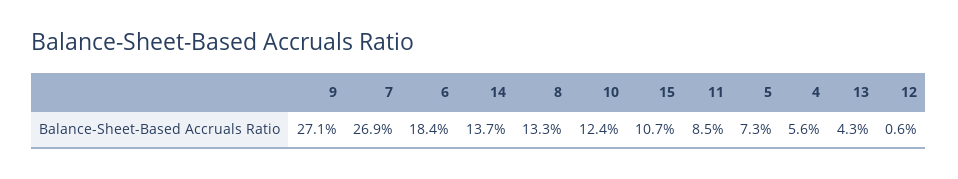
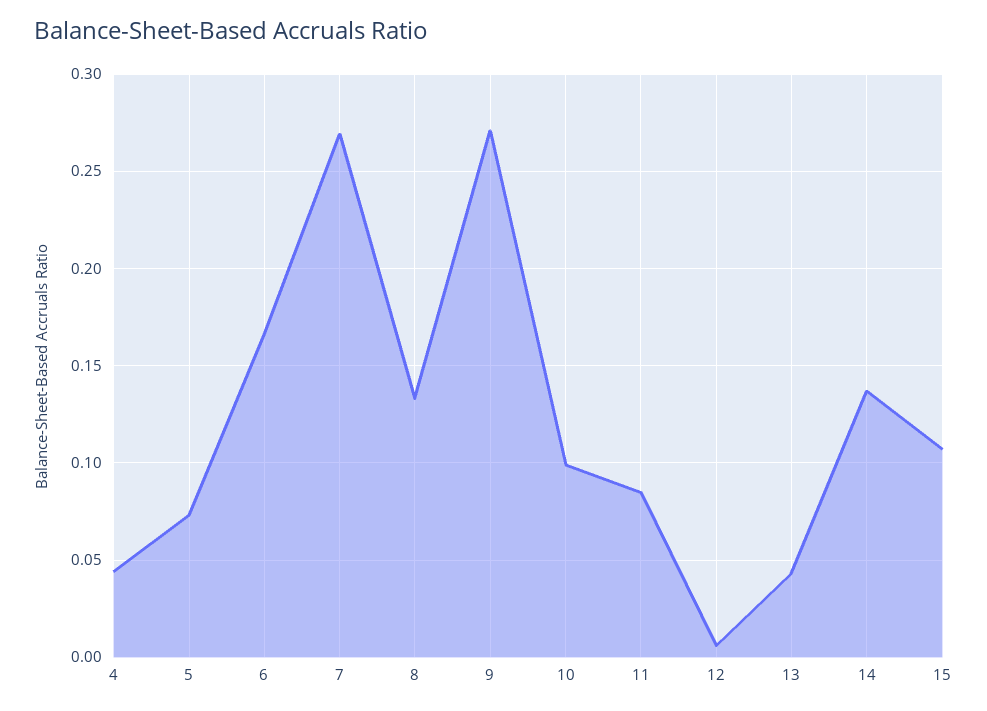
6: 0.184 -> 0.165
10: 0.124 -> 0.1
4: 0.056 -> 0.045

